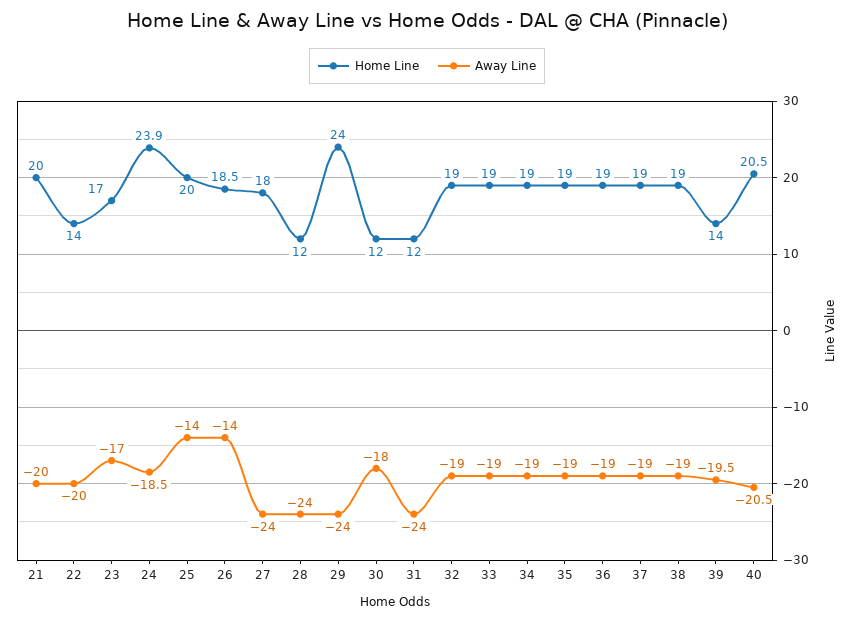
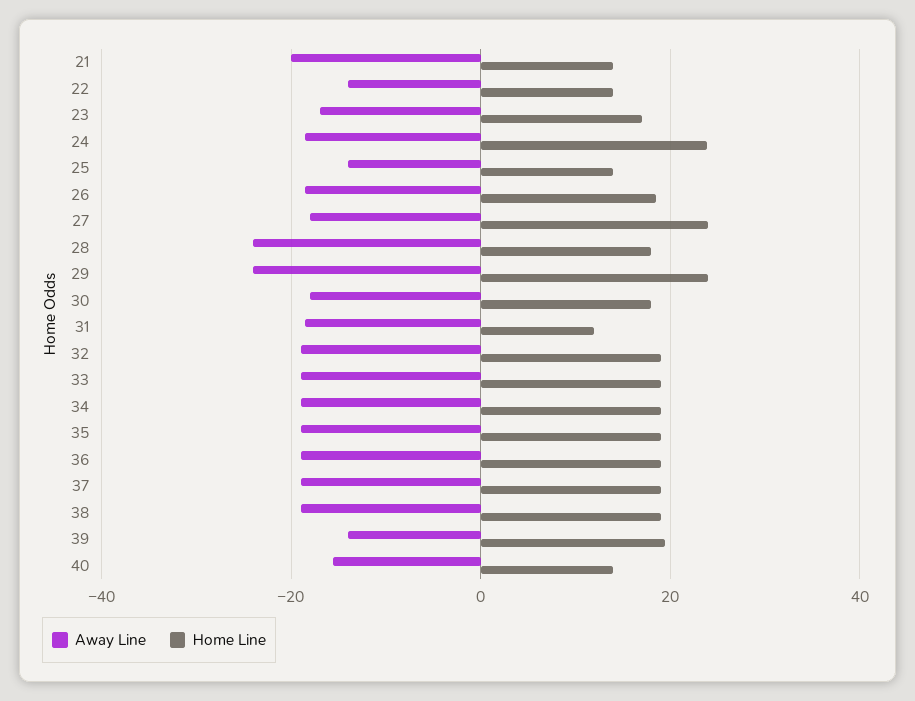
Home Line, 21: 20 -> 14
Away Line, 22: -20 -> -14
Home Line, 25: 20 -> 14
Away Line, 26: -14 -> -18
Home Line, 27: 18 -> 24
Away Line, 27: -24 -> -18
Home Line, 28: 12 -> 18
Home Line, 30: 12 -> 18
Away Line, 31: -24 -> -18
Home Line, 39: 14 -> 20
Away Line, 39: -19.5 -> -14
Home Line, 40: 20.5 -> 14
Away Line, 40: -20.5 -> -16

